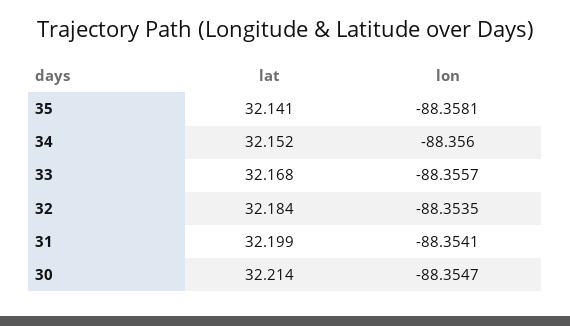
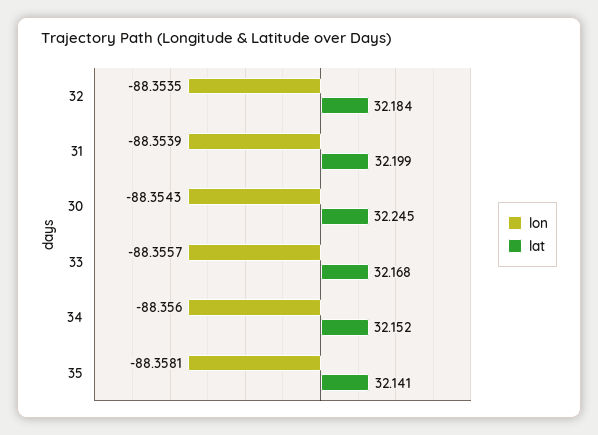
lon, 31: -88.3541 -> -88.3539
lat, 30: 32.214 -> 32.245
lon, 30: -88.3547 -> -88.3543

